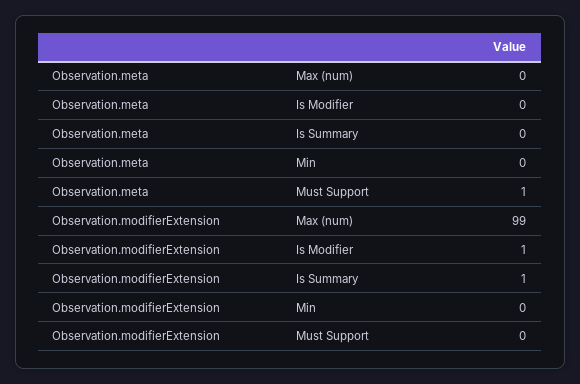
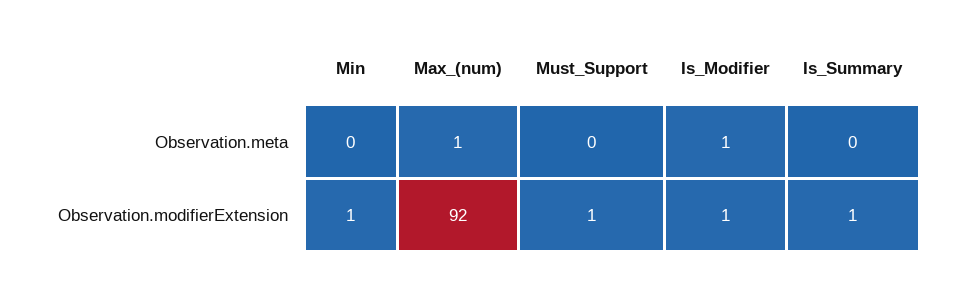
Observation.meta, Max (num): 0 -> 1
Observation.meta, Is Modifier: 0 -> 1
Observation.meta, Must Support: 1 -> 0
Observation.modifierExtension, Max (num): 99 -> 92
Observation.modifierExtension, Min: 0 -> 1
Observation.modifierExtension, Must Support: 0 -> 1

